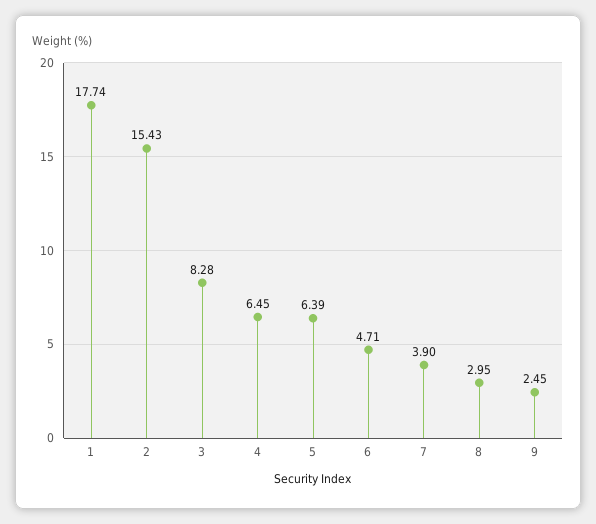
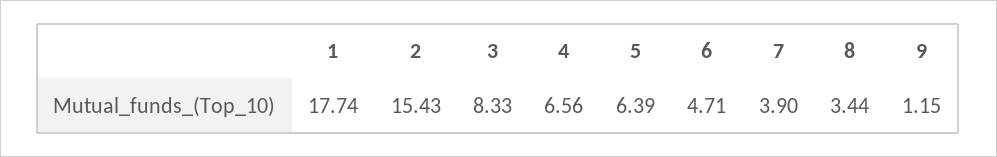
3: 8.28 -> 8.33
4: 6.45 -> 6.56
8: 2.95 -> 3.44
9: 2.45 -> 1.15

